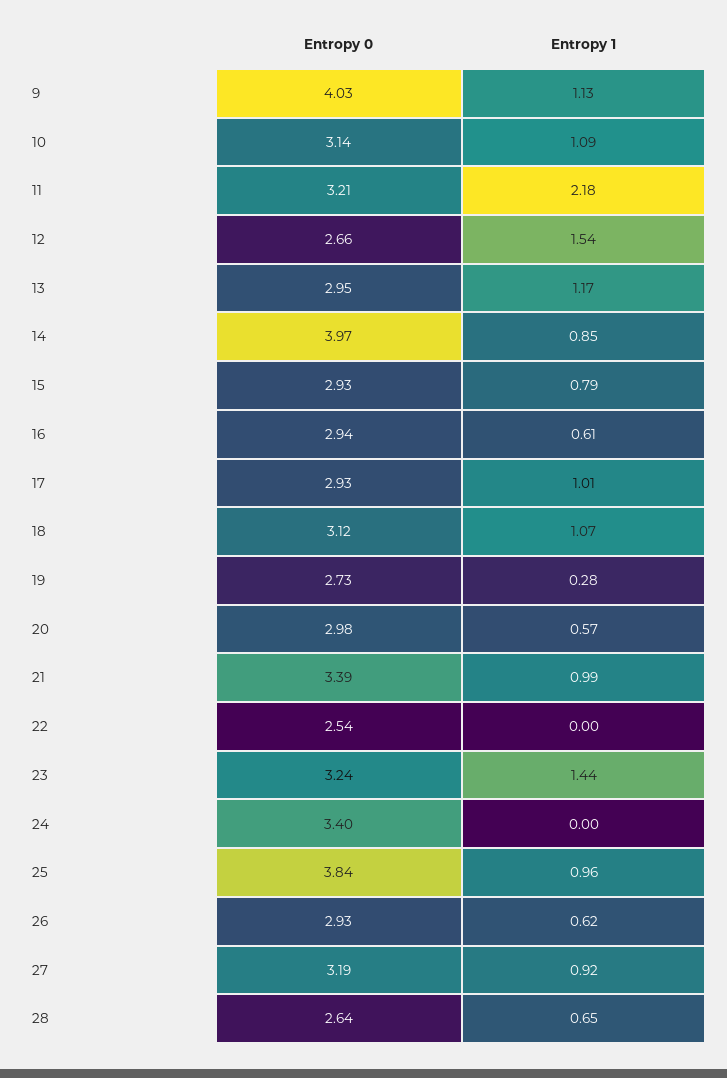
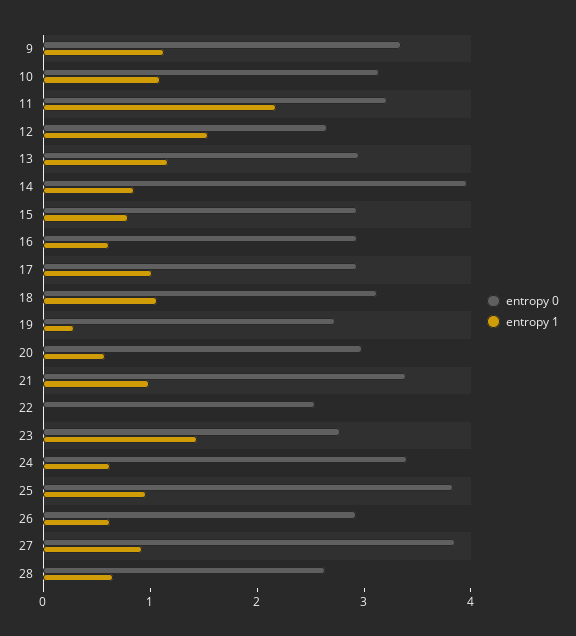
Entropy 0, 9: 4.03 -> 3.4
Entropy 0, 23: 3.24 -> 2.8
Entropy 1, 24: 0 -> 0.6
Entropy 0, 27: 3.19 -> 3.8

